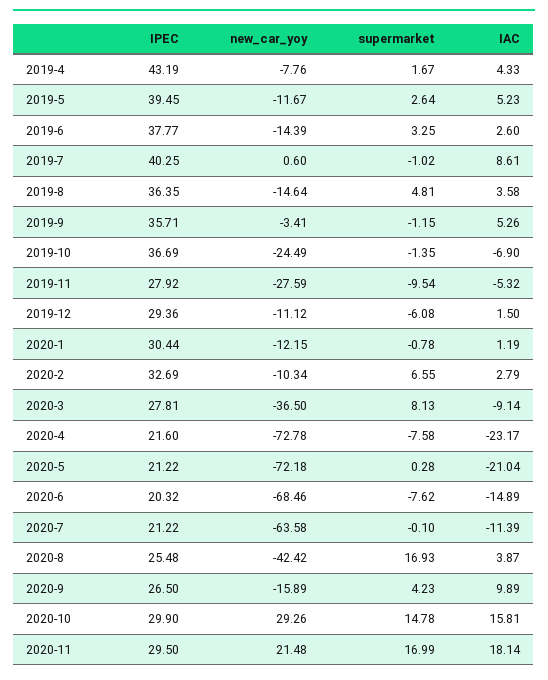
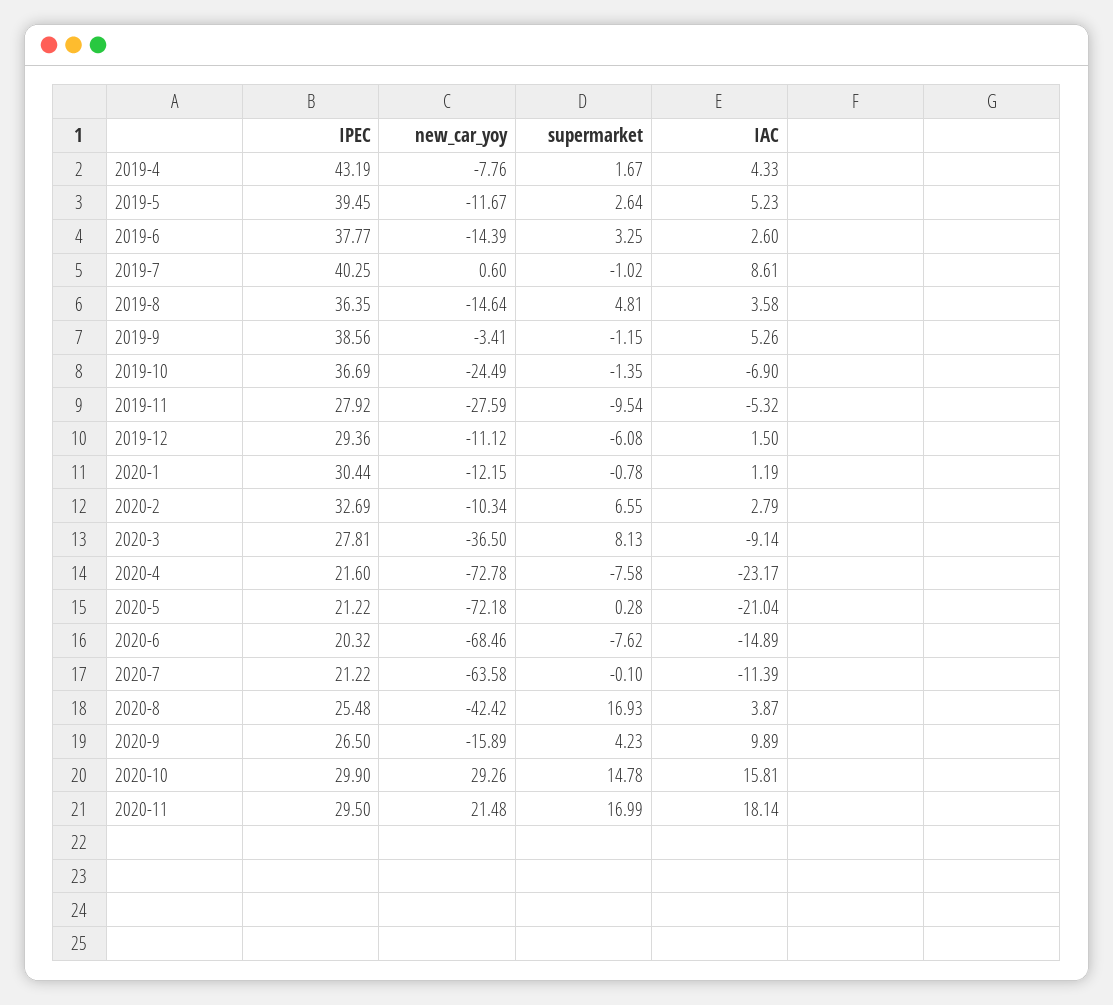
IPEC, 2019-9: 35.71 -> 38.56

